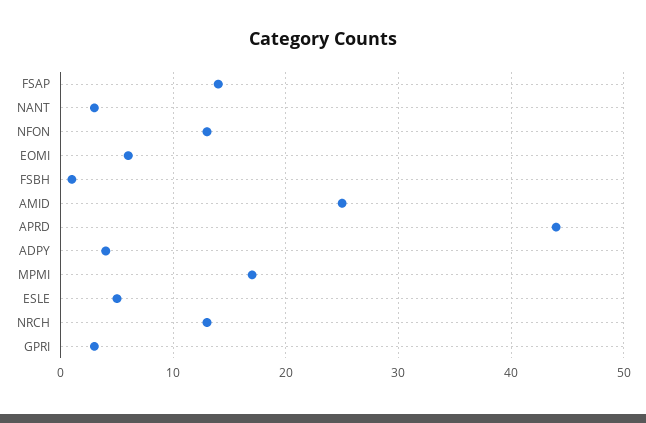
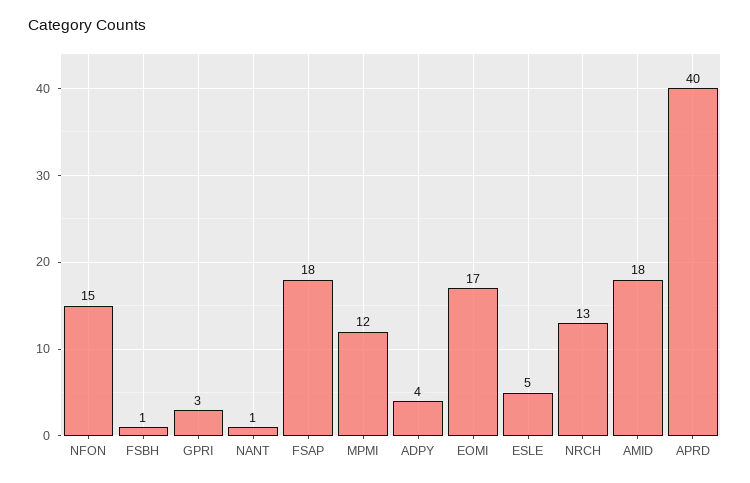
FSAP: 14 -> 18
NANT: 3 -> 1
NFON: 13 -> 15
EOMI: 6 -> 17
AMID: 25 -> 18
APRD: 44 -> 40
MPMI: 17 -> 12

